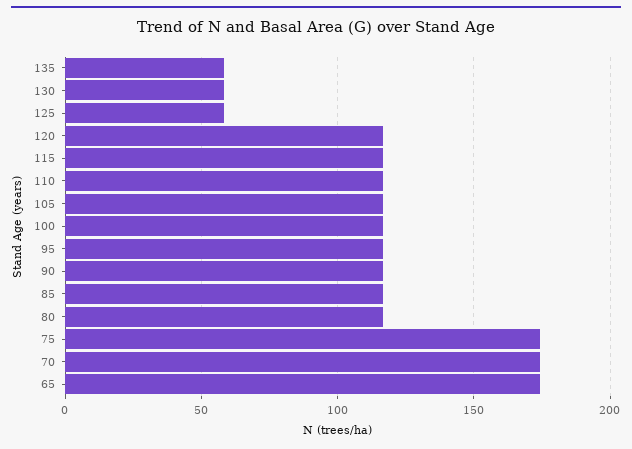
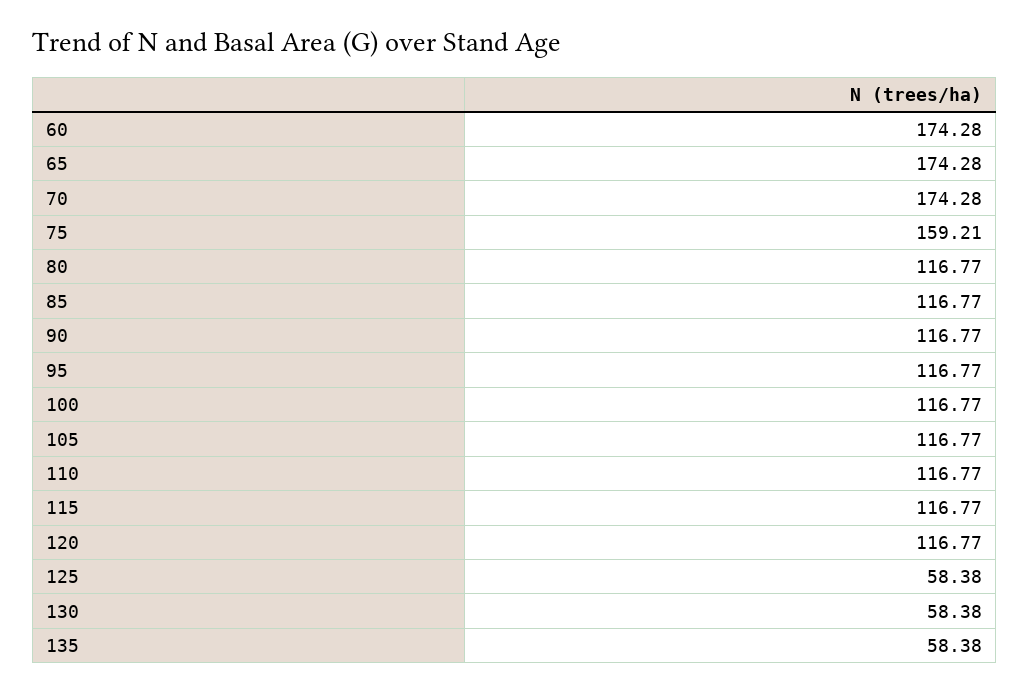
75: 175 -> 159.21
60: none -> 174.28

